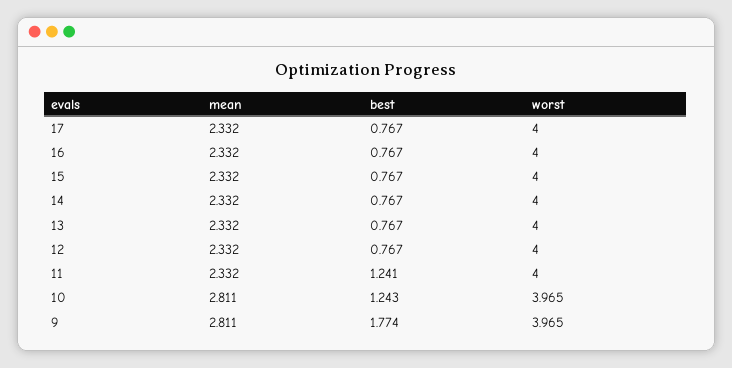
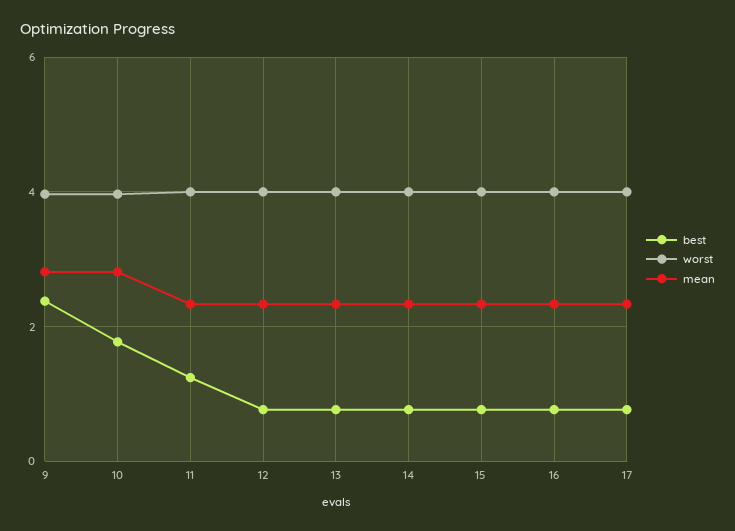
best, 10: 1.243 -> 1.8
best, 9: 1.774 -> 2.4

